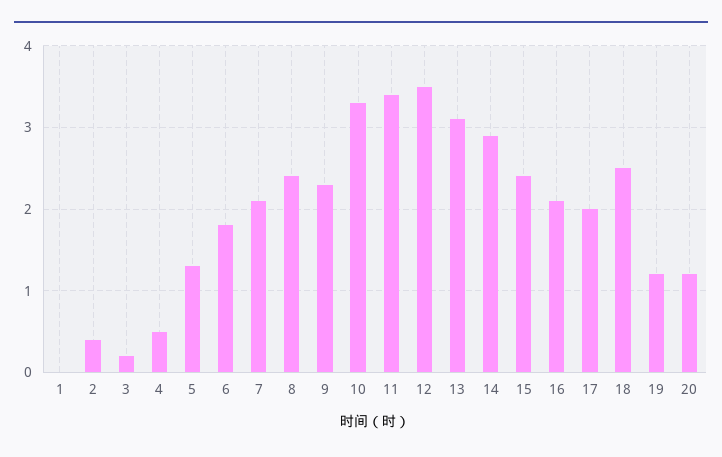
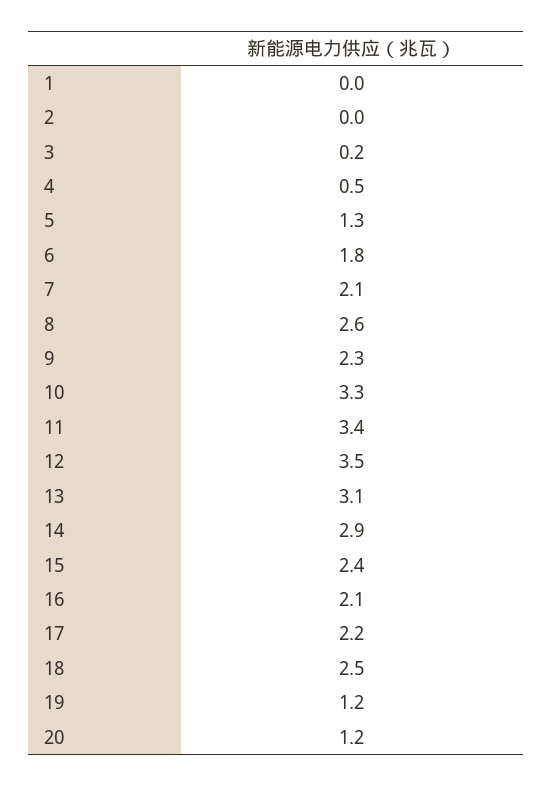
2: 0.4 -> 0
8: 2.4 -> 2.6
17: 2 -> 2.2

